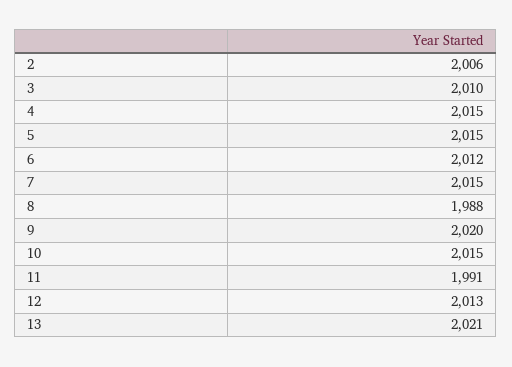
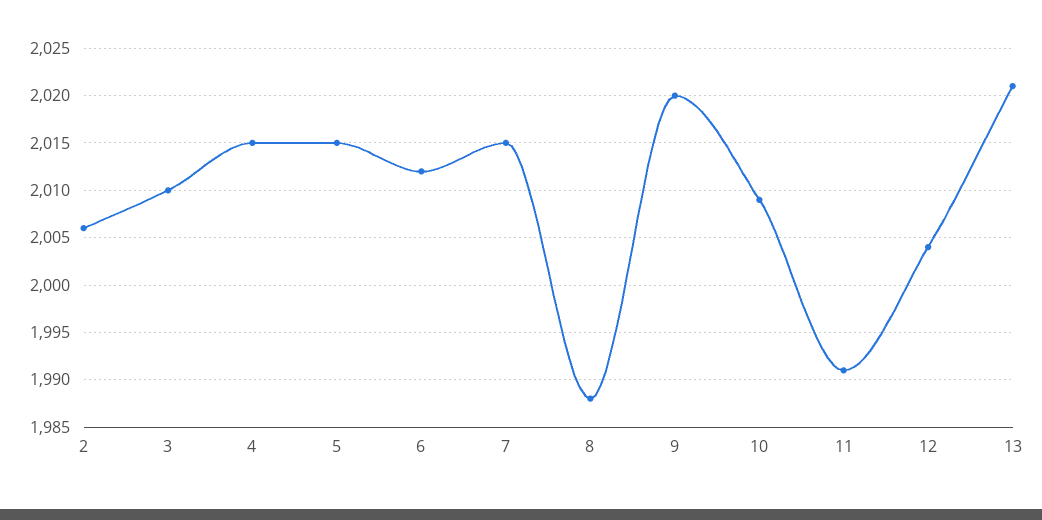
10: 2015 -> 2009
12: 2013 -> 2004

